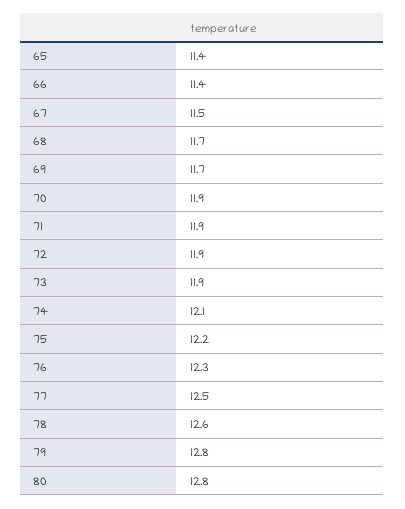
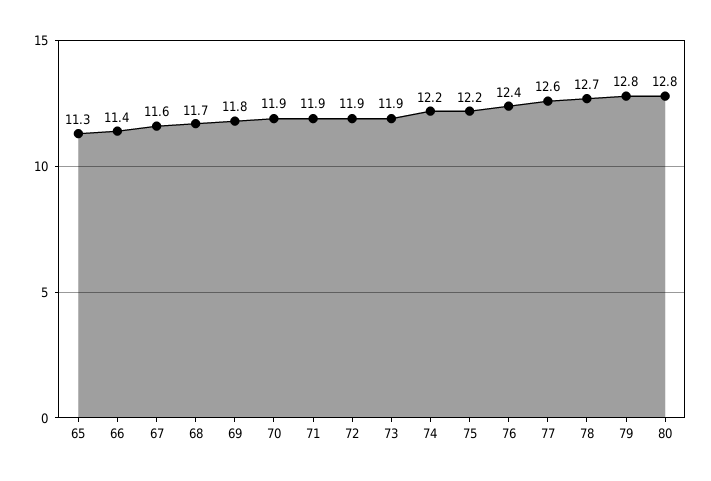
65: 11.4 -> 11.3
67: 11.5 -> 11.6
69: 11.7 -> 11.8
74: 12.1 -> 12.2
76: 12.3 -> 12.4
77: 12.5 -> 12.6
78: 12.6 -> 12.7

